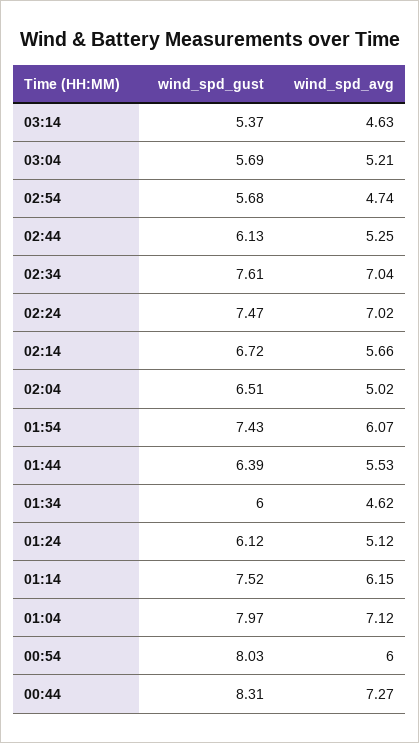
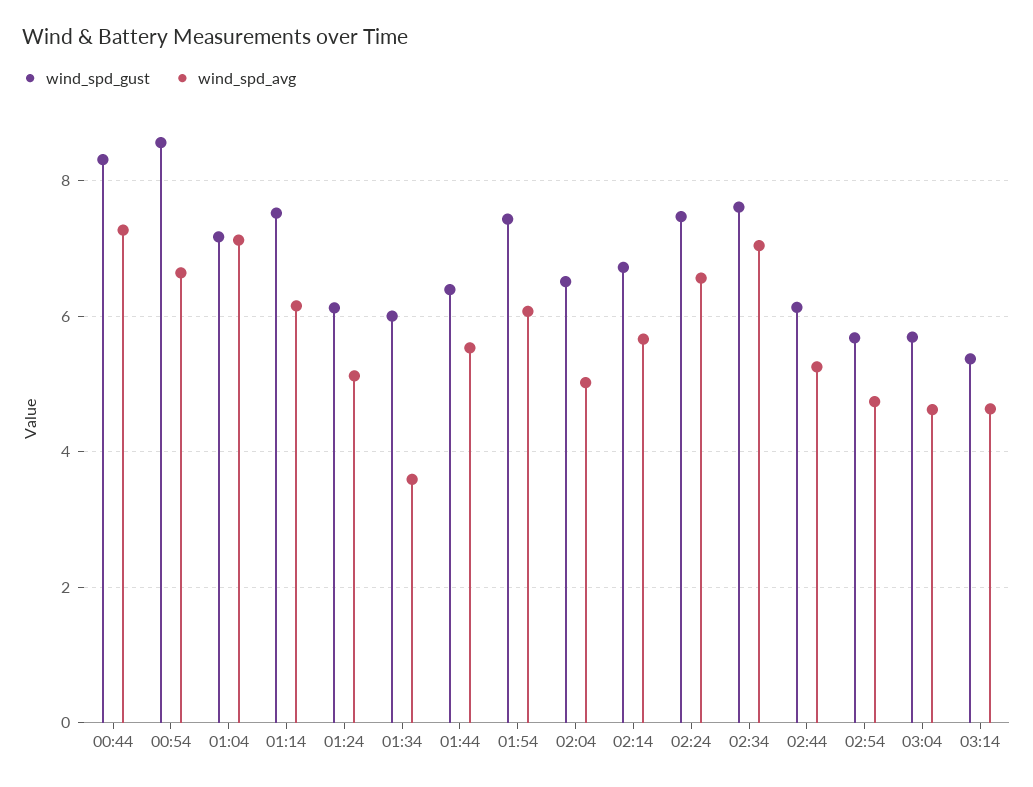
wind_spd_avg, 03:04: 5.21 -> 4.6
wind_spd_avg, 02:24: 7.02 -> 6.6
wind_spd_avg, 01:34: 4.62 -> 3.6
wind_spd_gust, 01:04: 7.97 -> 7.2
wind_spd_gust, 00:54: 8.03 -> 8.6
wind_spd_avg, 00:54: 6 -> 6.6

